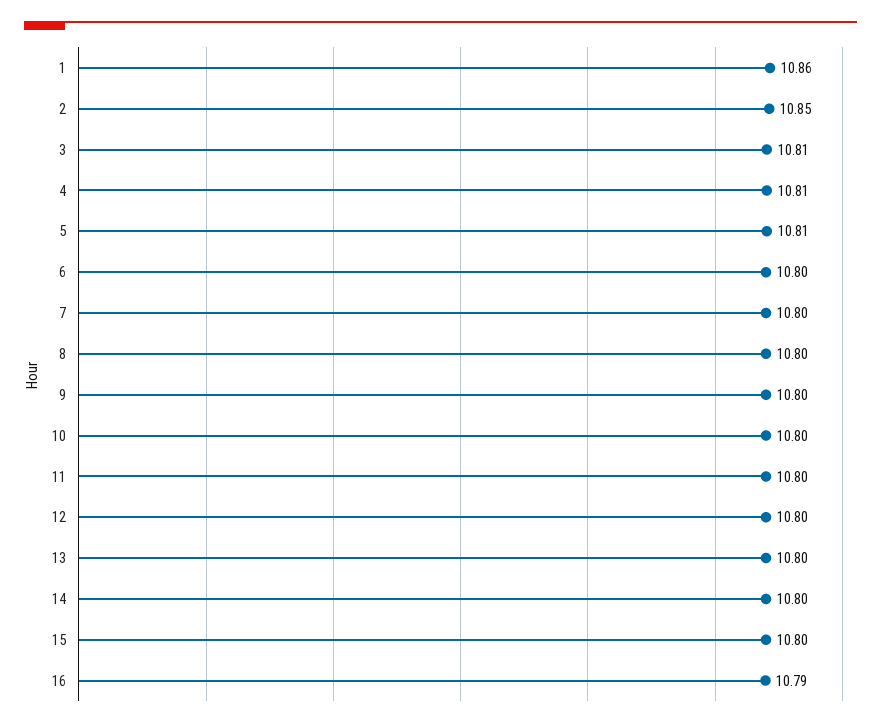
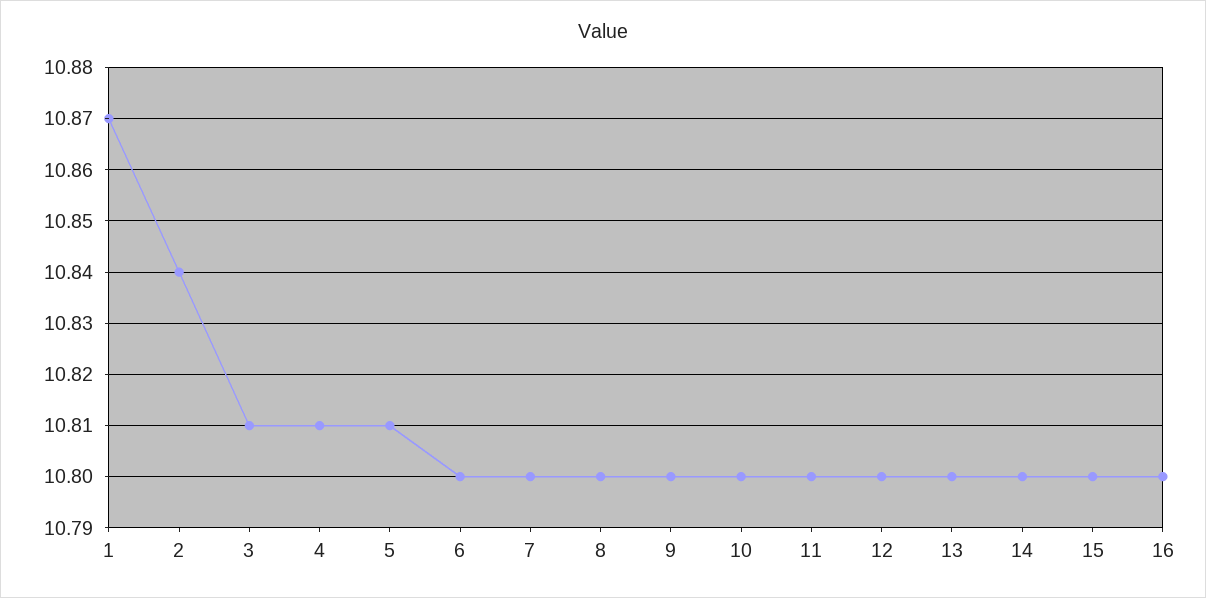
1: 10.86 -> 10.87
2: 10.85 -> 10.84
16: 10.79 -> 10.8

